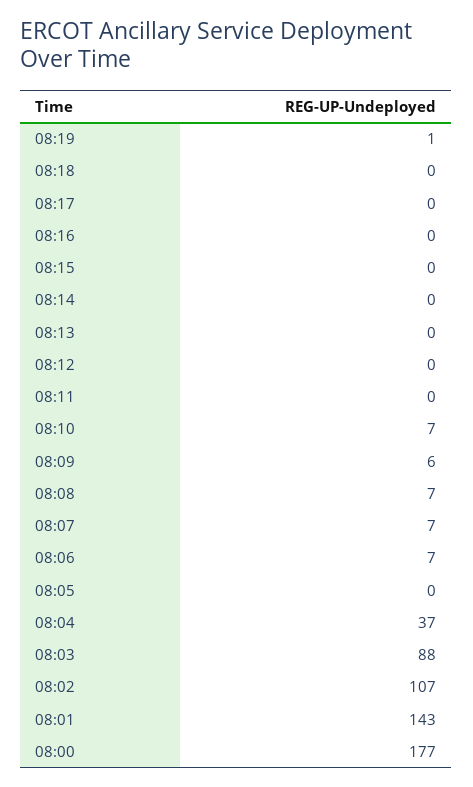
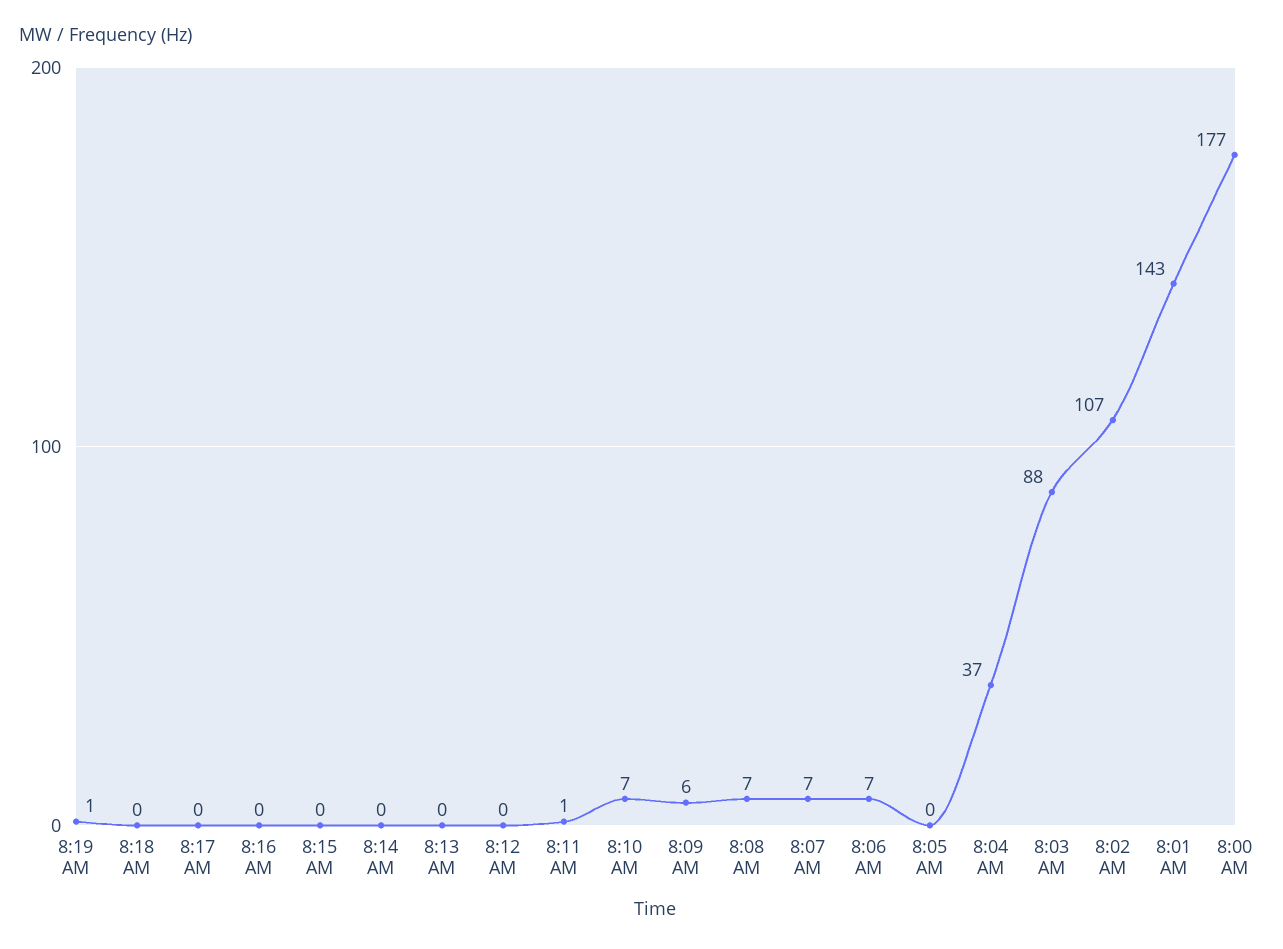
08:11: 0 -> 1

